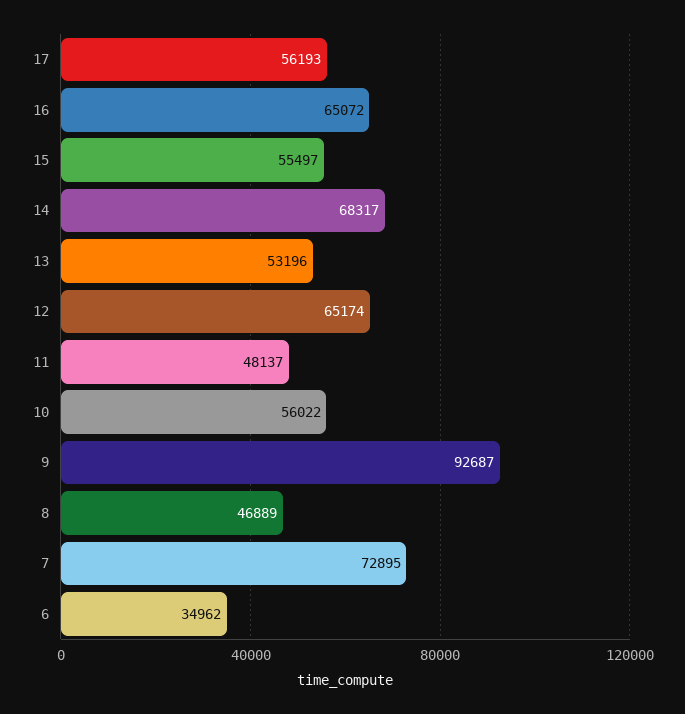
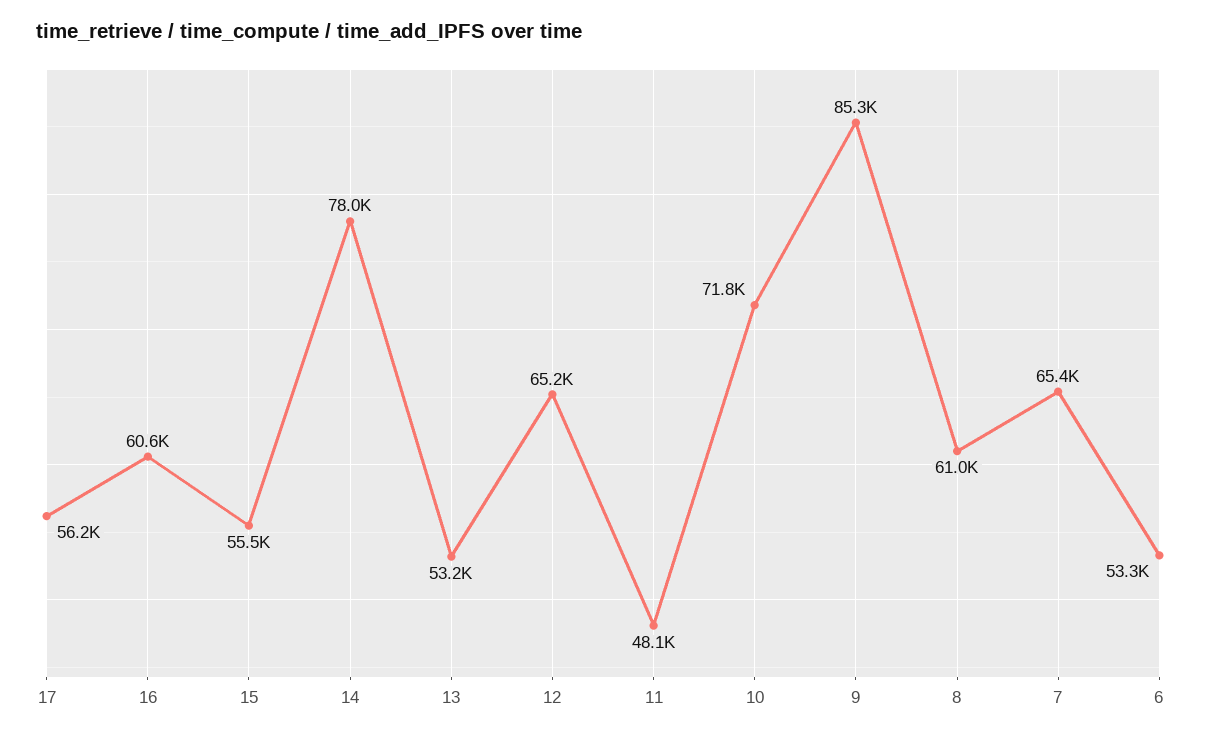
16: 65072 -> 60600
14: 68317 -> 78000
10: 56022 -> 71800
9: 92687 -> 85300
8: 46889 -> 61000
7: 72895 -> 65400
6: 34962 -> 53300

